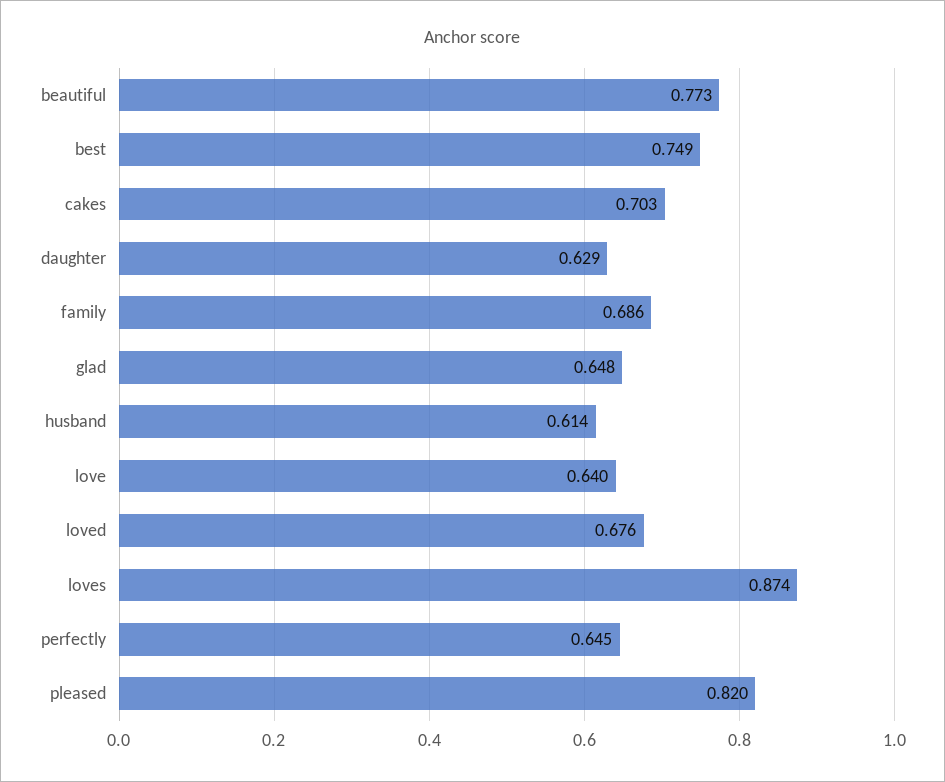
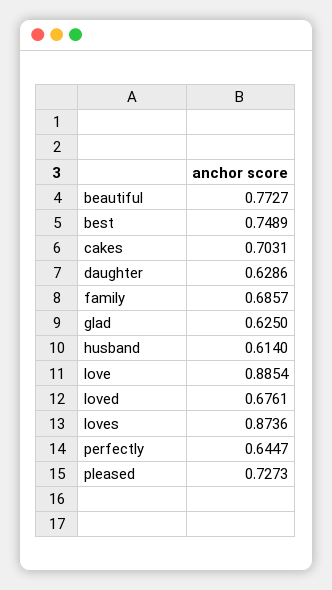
glad: 0.648 -> 0.625
love: 0.64 -> 0.8854
pleased: 0.82 -> 0.7273

